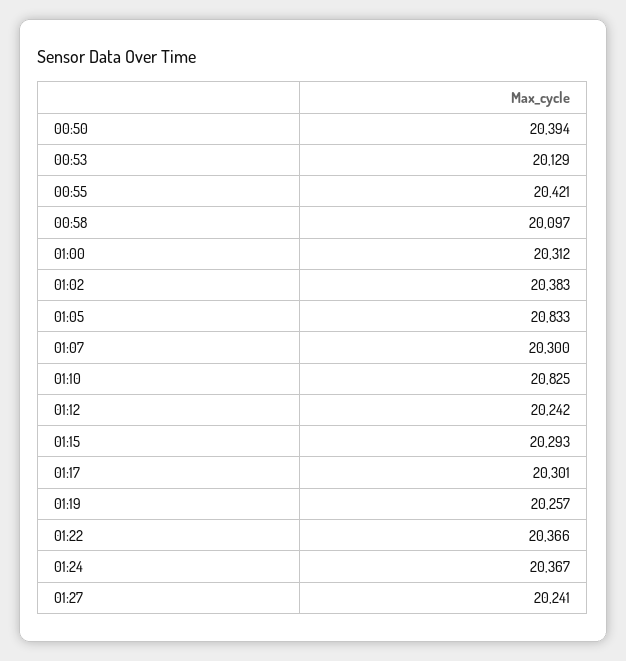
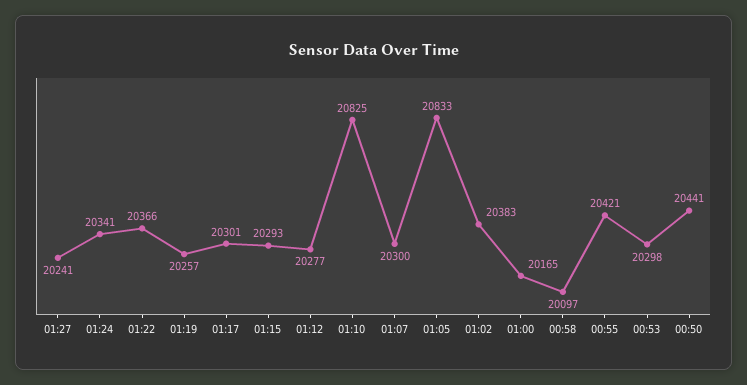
00:50: 20394 -> 20441
00:53: 20129 -> 20298
01:00: 20312 -> 20165
01:12: 20242 -> 20277
01:24: 20367 -> 20341

